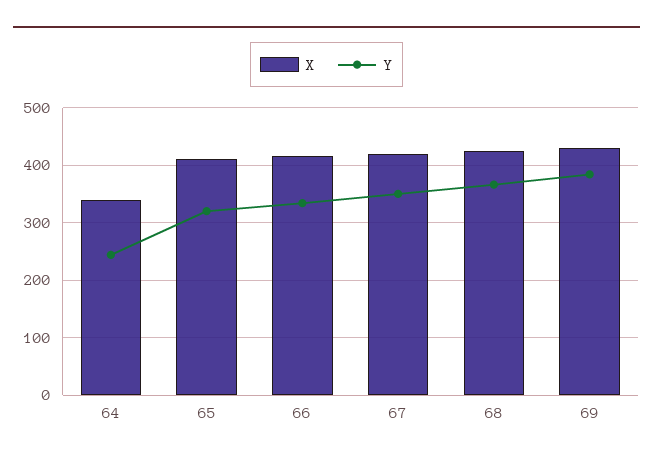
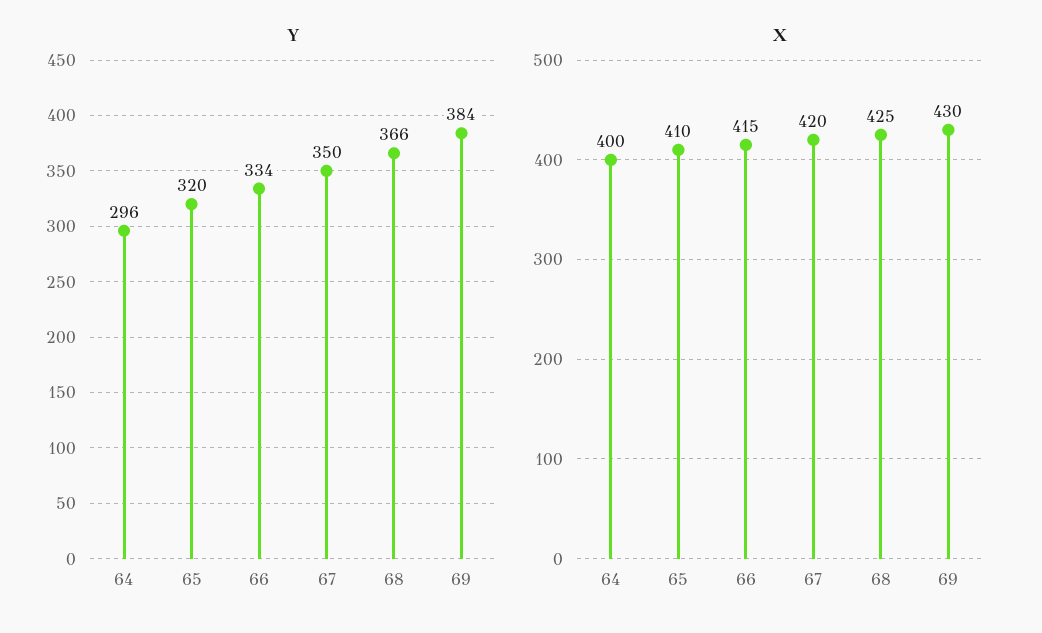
X, 64: 340 -> 400
Y, 64: 240 -> 296

